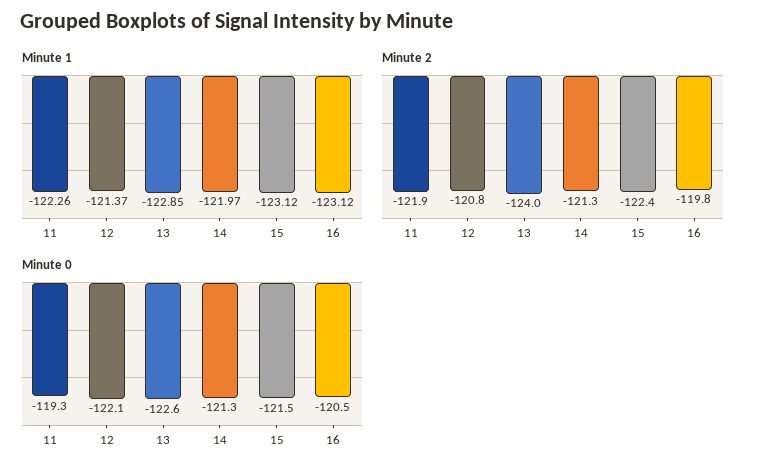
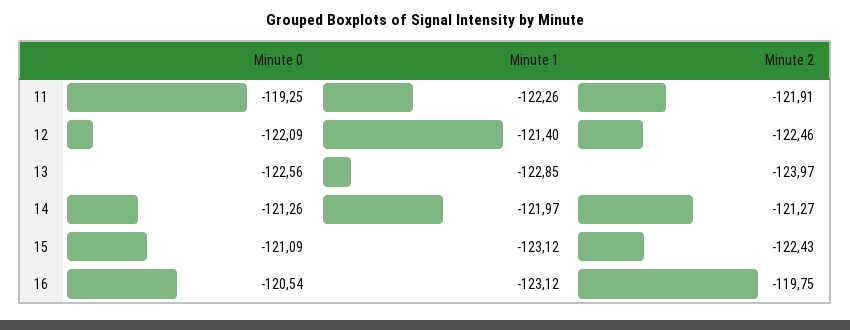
Minute 1, 12: -121.37 -> -121.4
Minute 2, 12: -120.8 -> -122.46
Minute 0, 15: -121.5 -> -121.09

